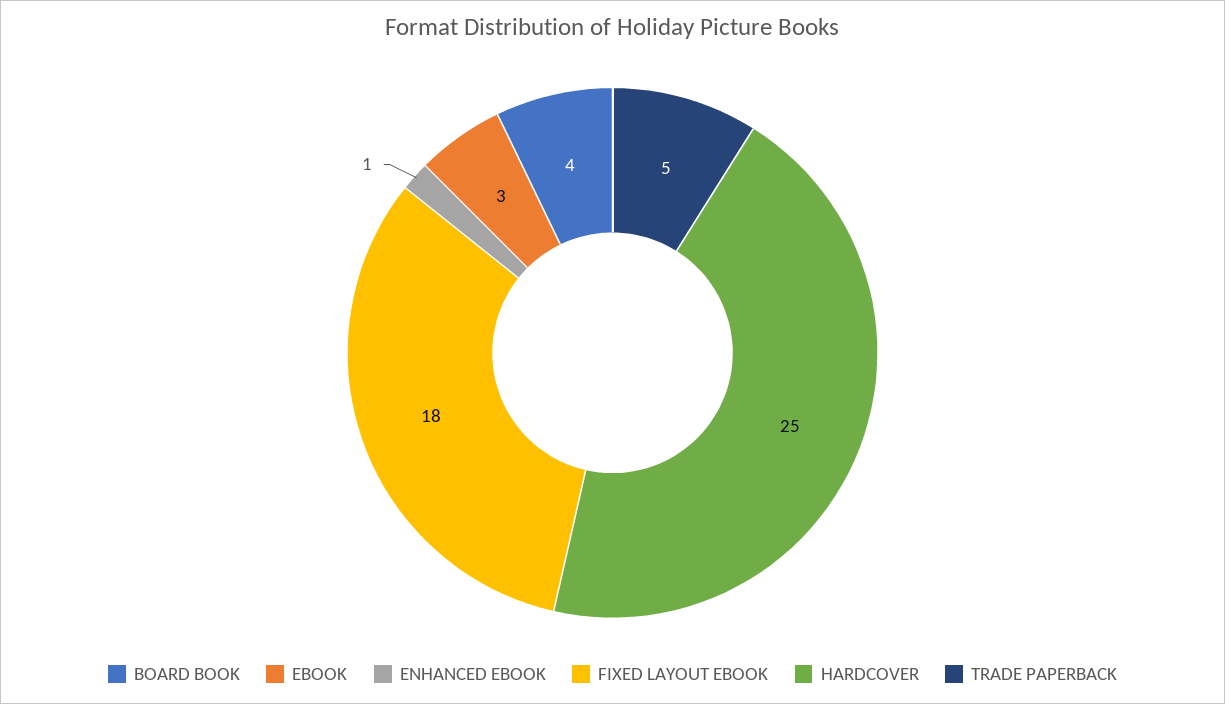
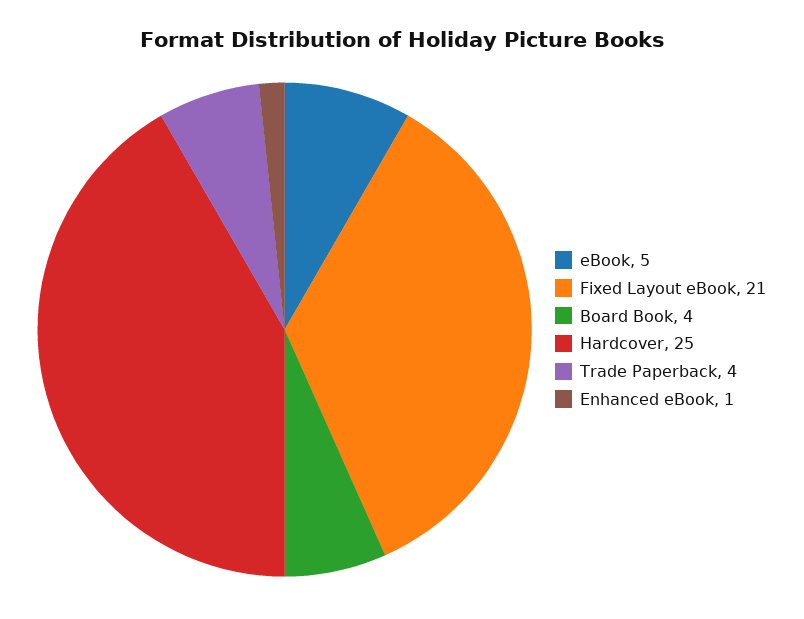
EBOOK: 3 -> 5
FIXED LAYOUT EBOOK: 18 -> 21
TRADE PAPERBACK: 5 -> 4

